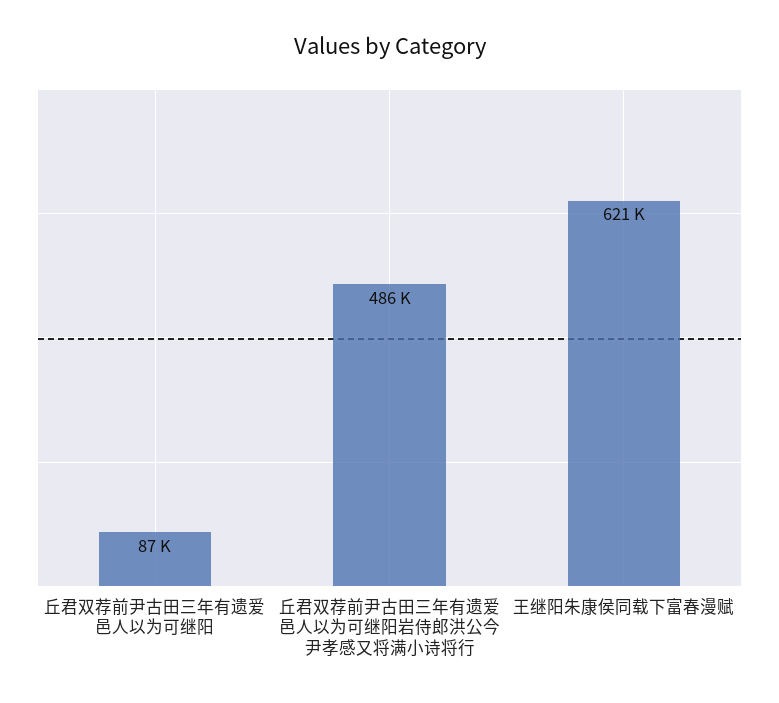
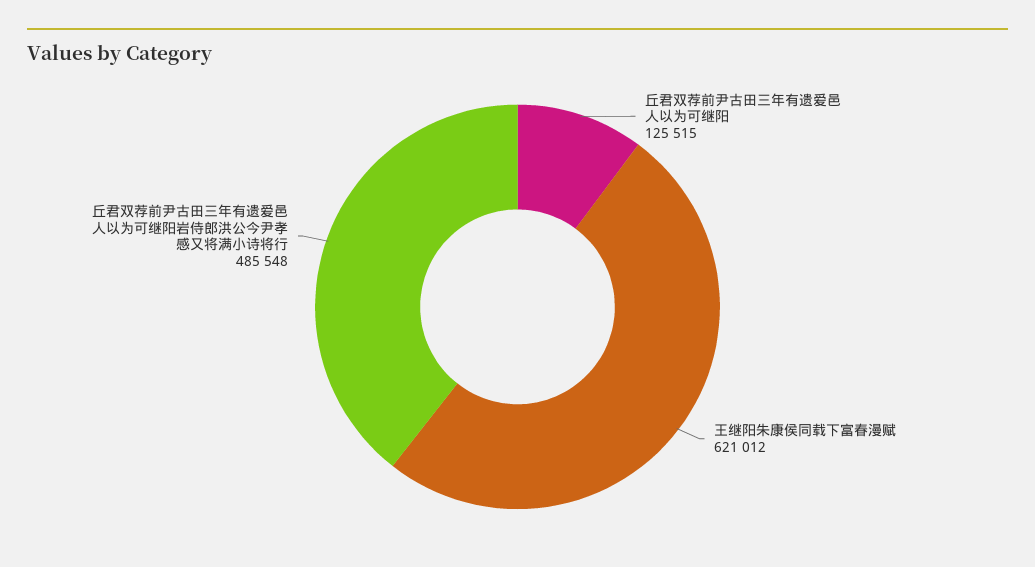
丘君双荐前尹古田三年有遗爱邑人以为可继阳: 87000 -> 125515

